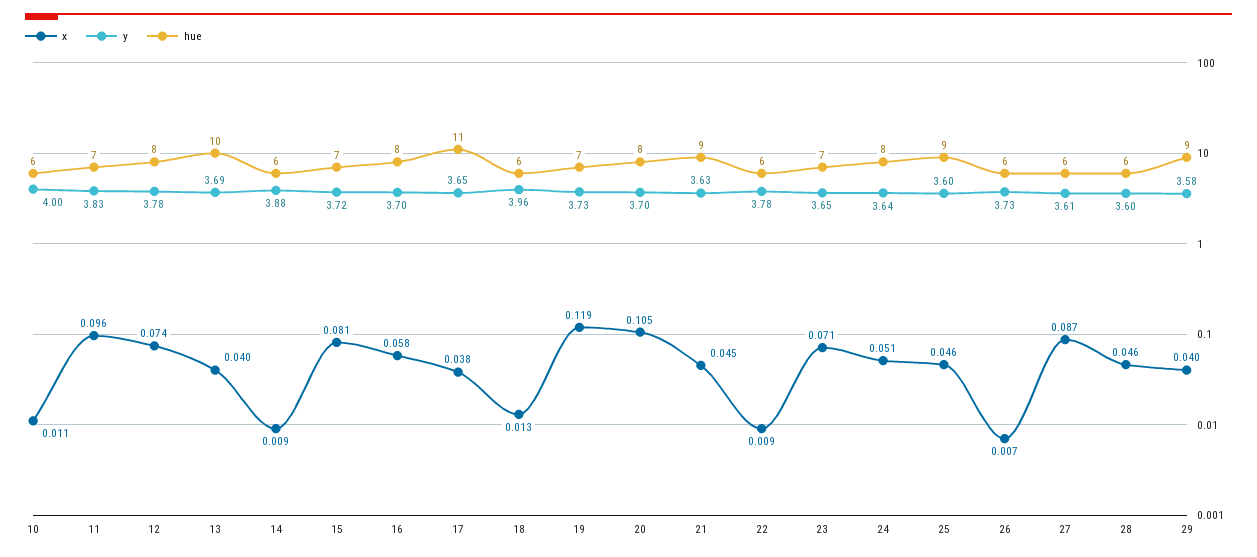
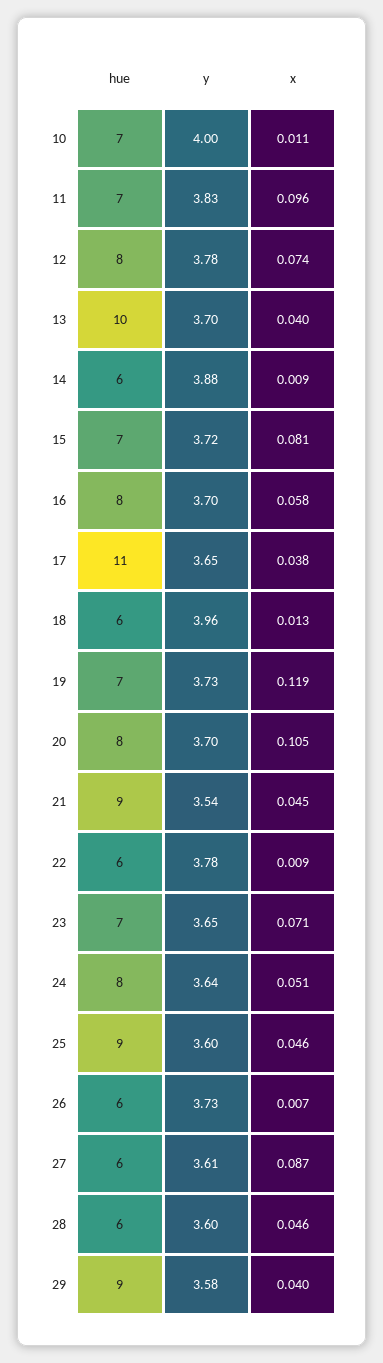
hue, 10: 6 -> 7
y, 13: 3.69 -> 3.7
y, 21: 3.63 -> 3.54

